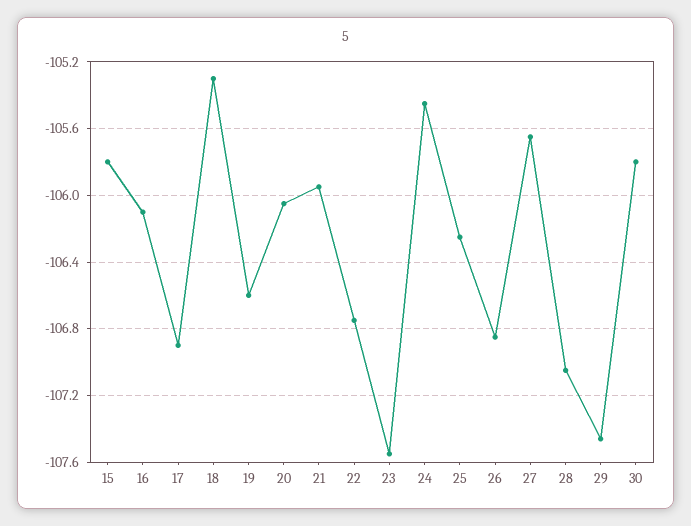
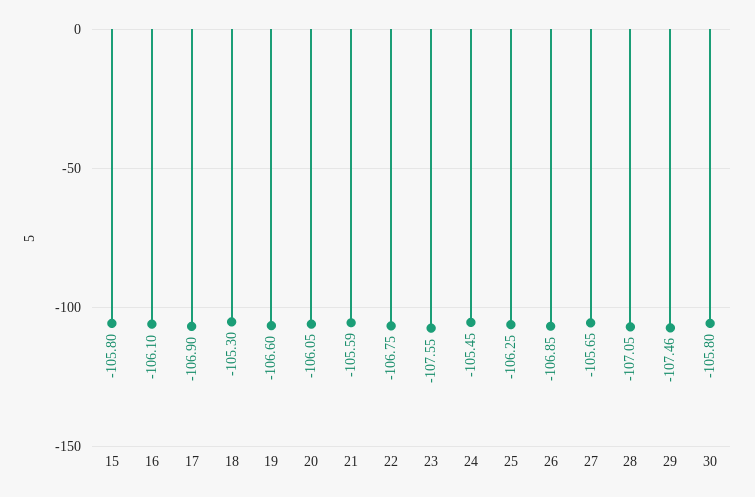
21: -105.95 -> -105.59

